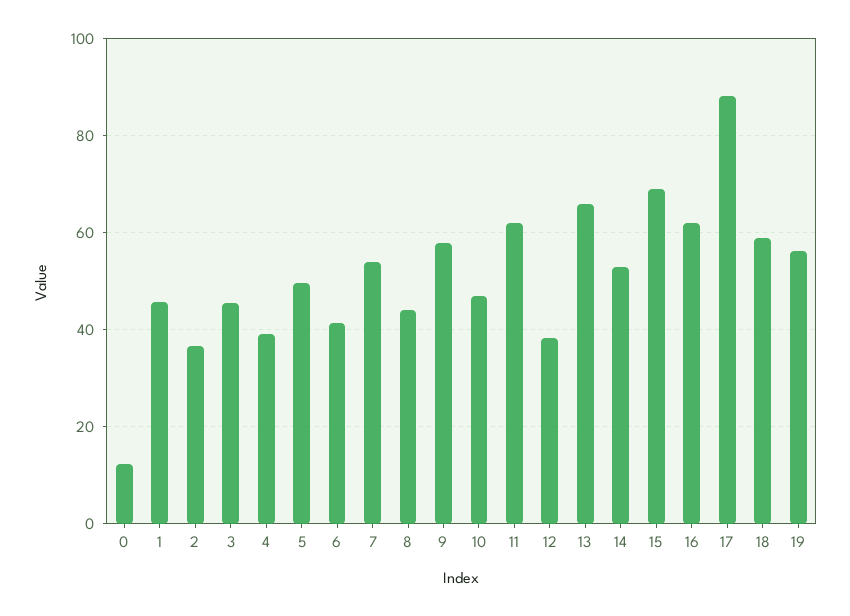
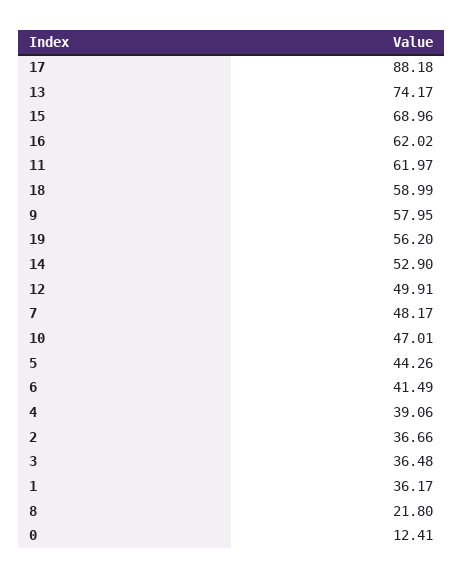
1: 46 -> 36.17
3: 46 -> 36.48
5: 50 -> 44.26
7: 54 -> 48.17
8: 44 -> 21.8
12: 38 -> 49.91
13: 66 -> 74.17

